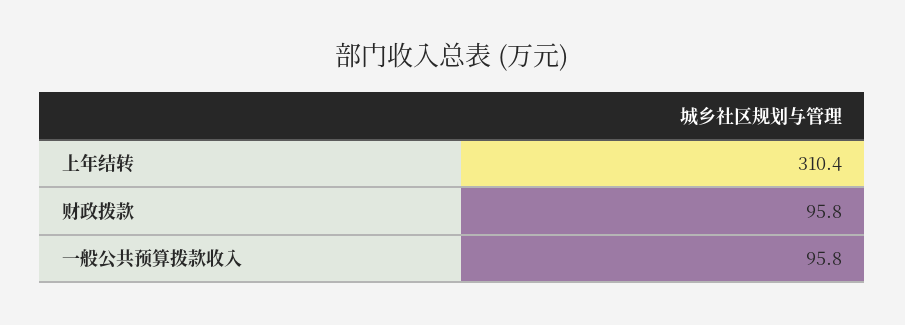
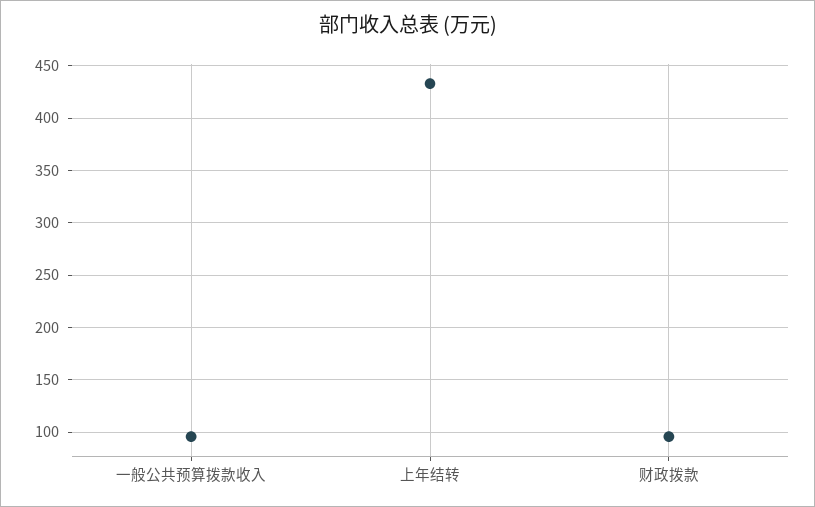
上年结转: 310.4 -> 430

